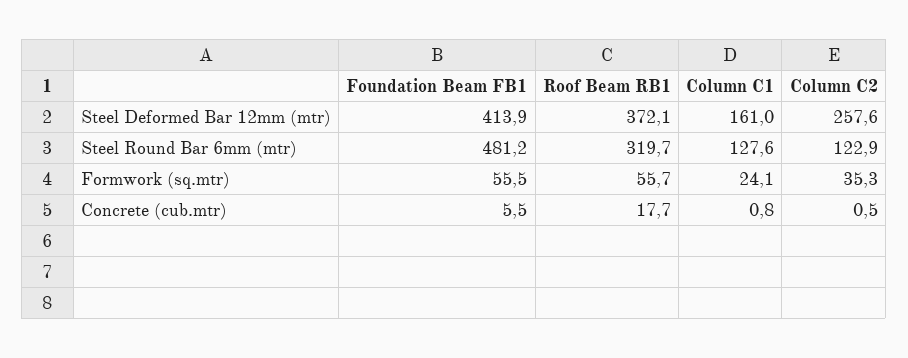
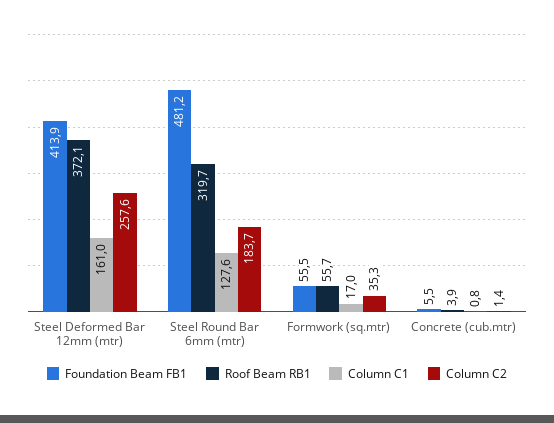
Column C2, Steel Round Bar 6mm (mtr): 122.9 -> 183.7
Column C1, Formwork (sq.mtr): 24.1 -> 17
Roof Beam RB1, Concrete (cub.mtr): 17.7 -> 3.9
Column C2, Concrete (cub.mtr): 0.5 -> 1.4

